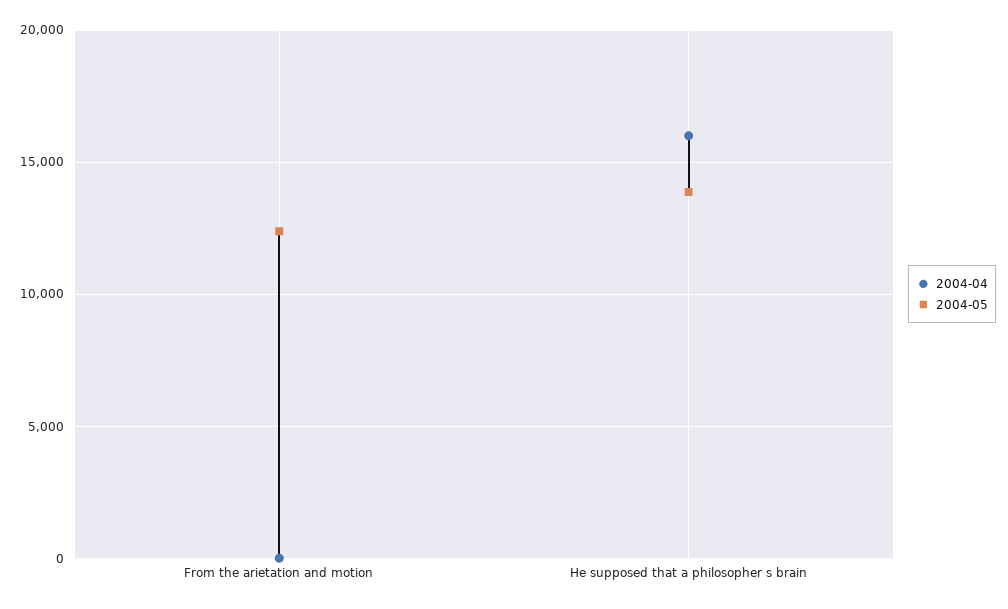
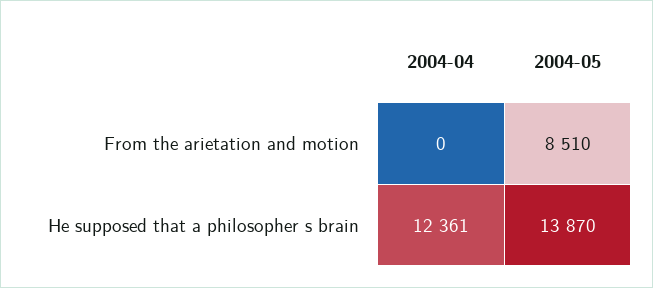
2004-05, From the arietation and motion: 12500 -> 8510
2004-04, He supposed that a philosopher s brain: 16000 -> 12361

